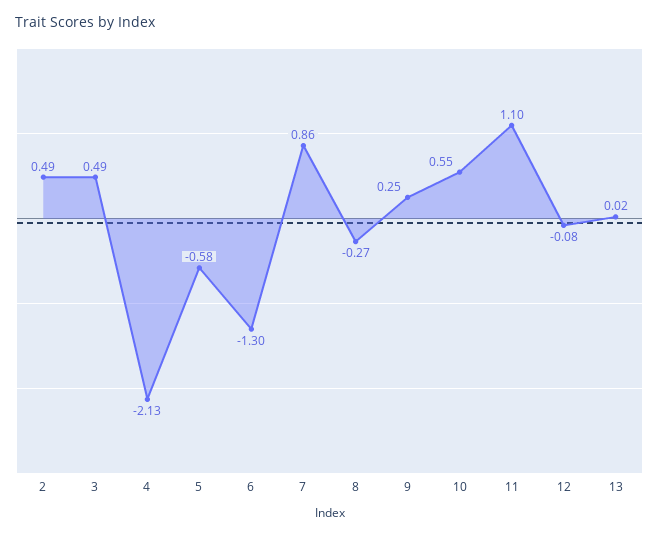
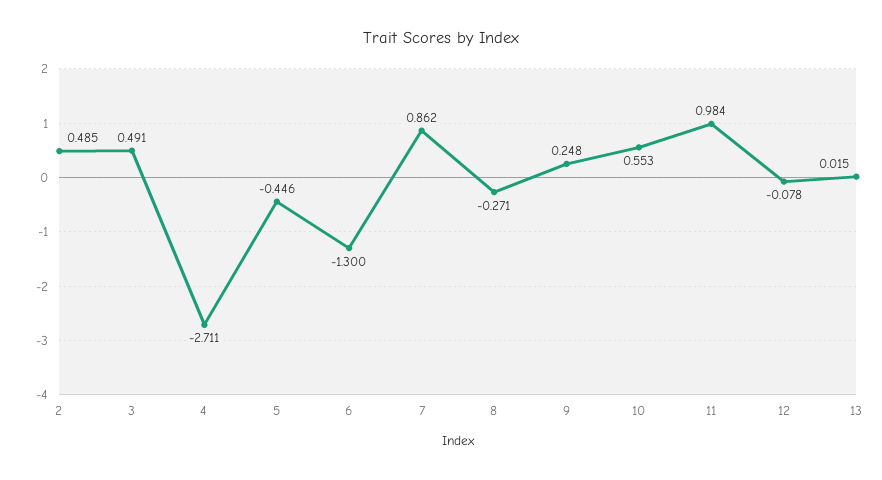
4: -2.13 -> -2.711
5: -0.58 -> -0.446
11: 1.1 -> 0.984

